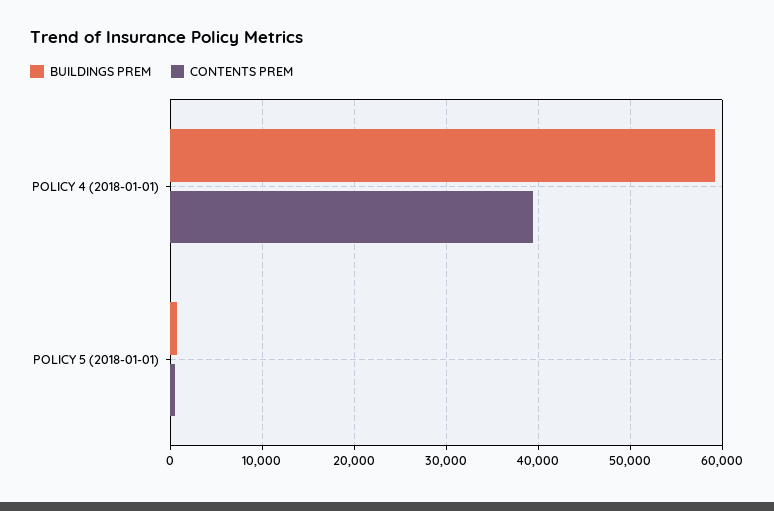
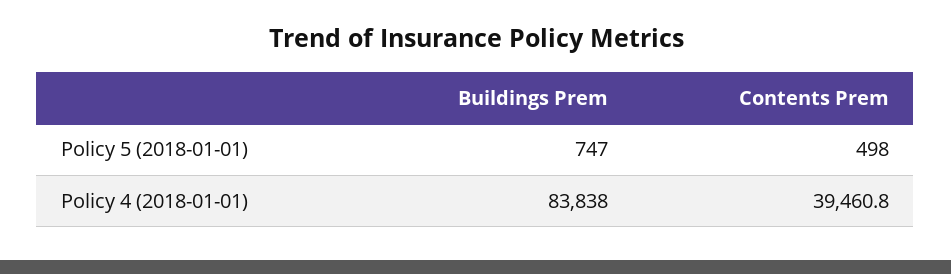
BUILDINGS PREM, POLICY 4 (2018-01-01): 59000 -> 83838

